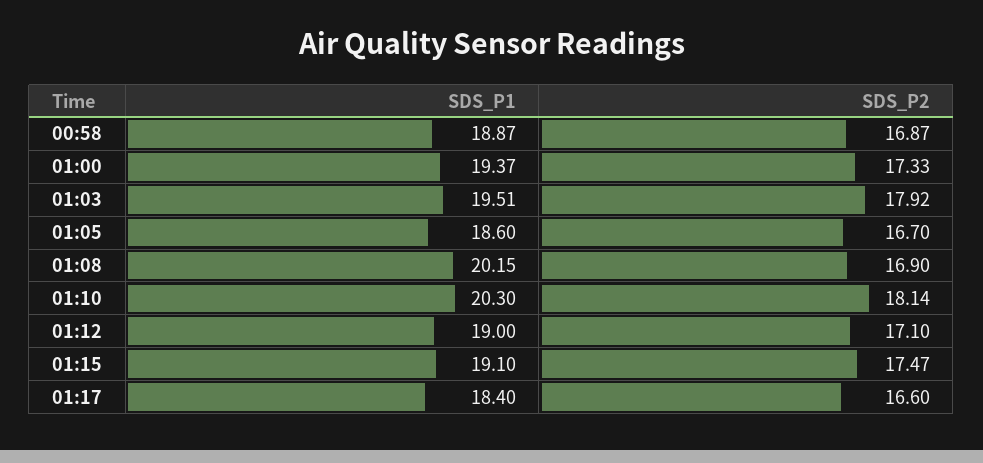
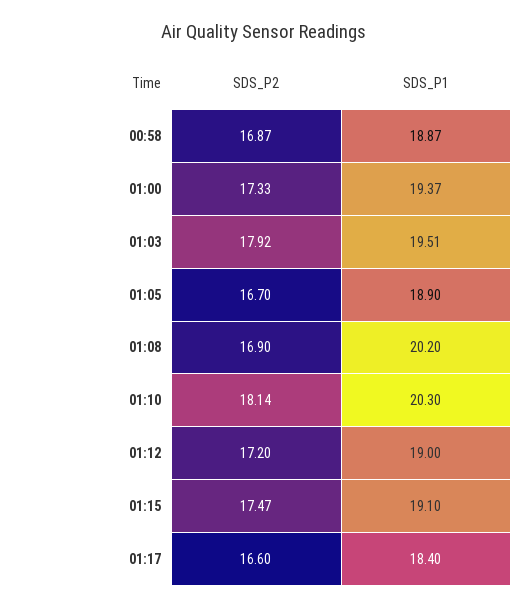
SDS_P1, 01:05: 18.6 -> 18.9
SDS_P1, 01:08: 20.15 -> 20.2
SDS_P2, 01:12: 17.1 -> 17.2

